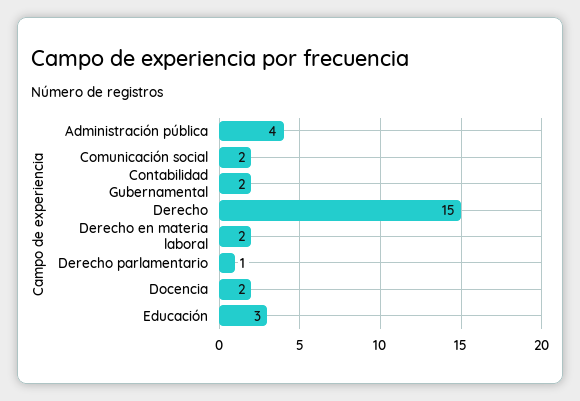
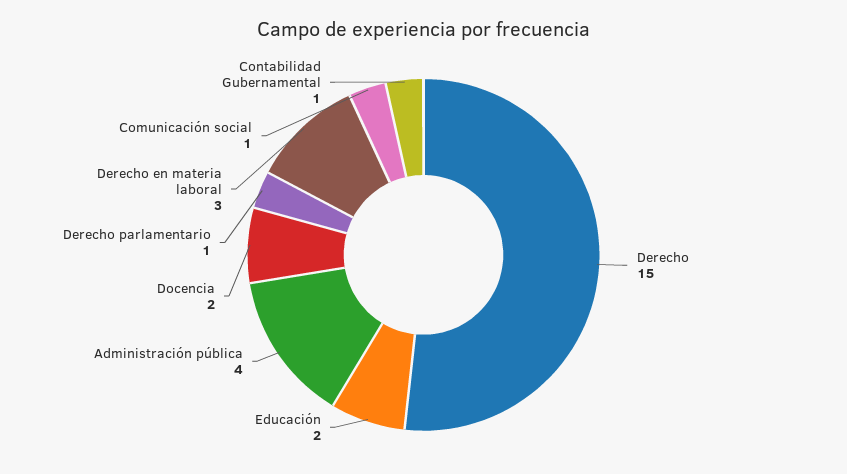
Comunicación social: 2 -> 1
Contabilidad Gubernamental: 2 -> 1
Derecho en materia laboral: 2 -> 3
Educación: 3 -> 2

